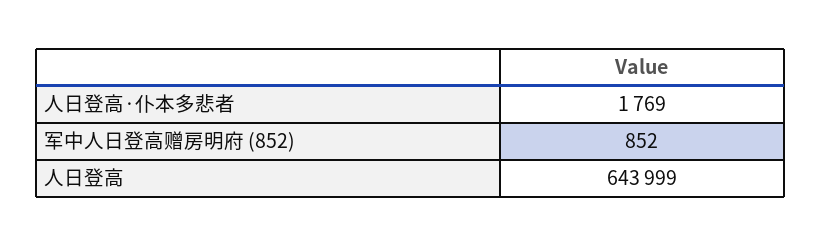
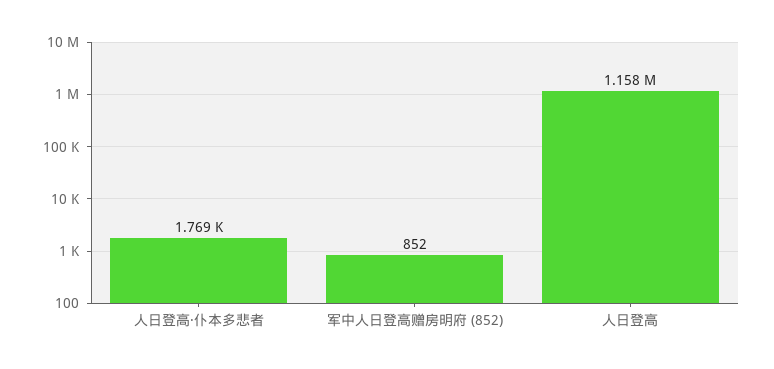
人日登高: 643999 -> 1158000

